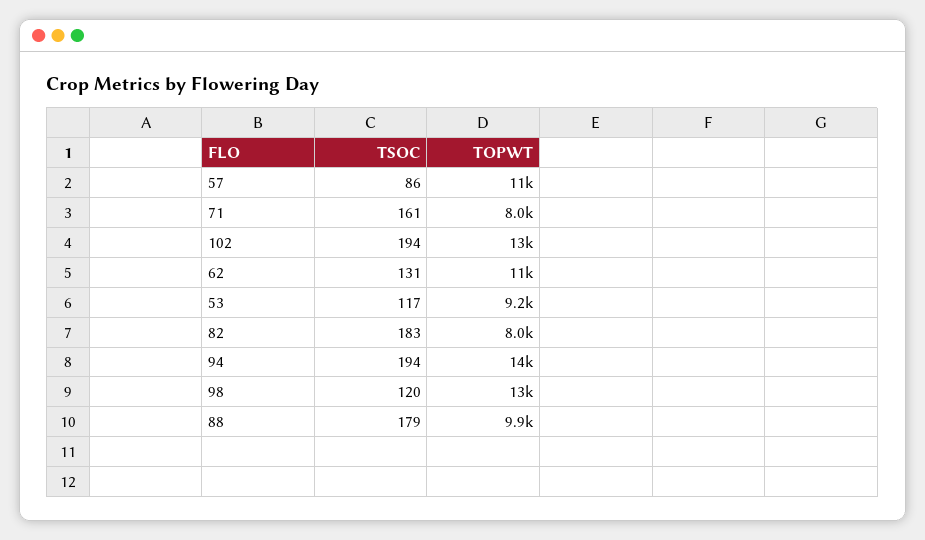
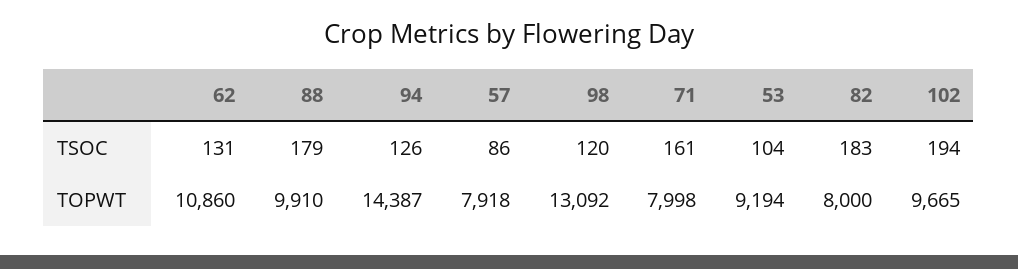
TOPWT, 57: 11000 -> 7918
TOPWT, 102: 13000 -> 9665
TSOC, 53: 117 -> 104
TSOC, 94: 194 -> 126

